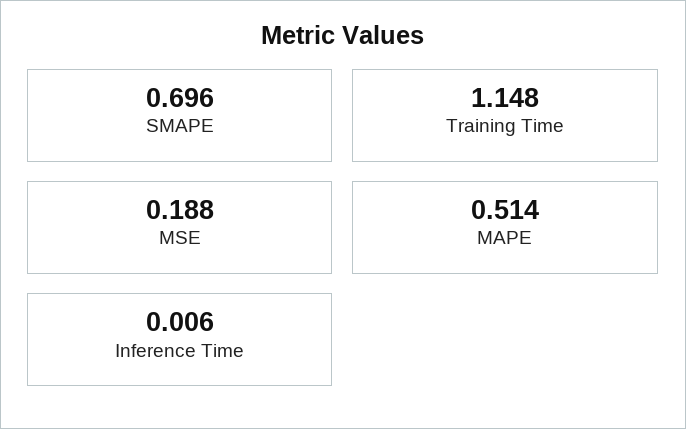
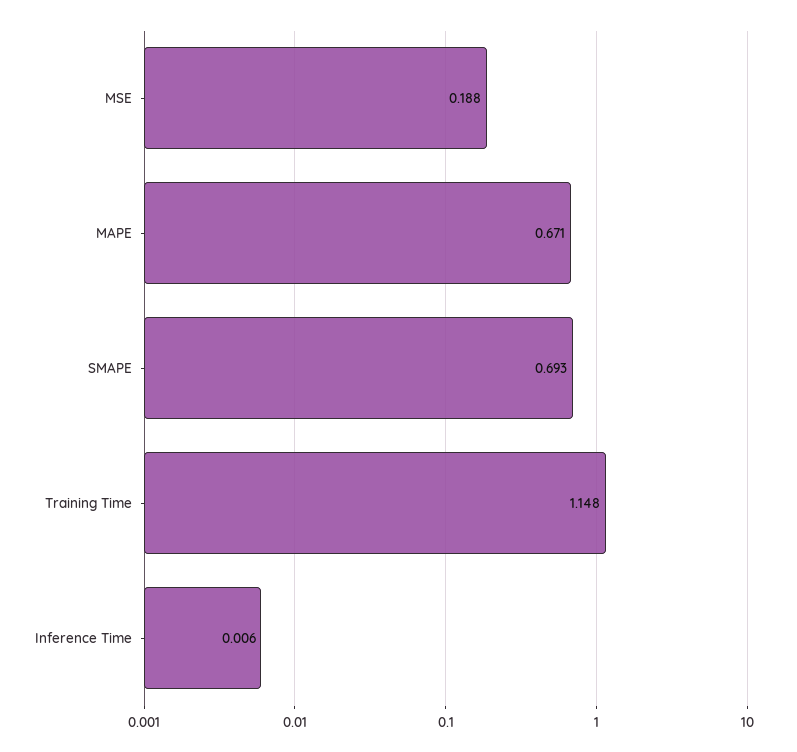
SMAPE: 0.696 -> 0.693
MAPE: 0.514 -> 0.671

